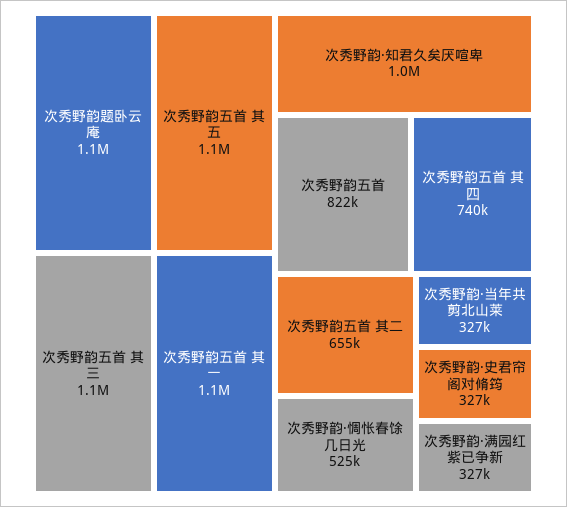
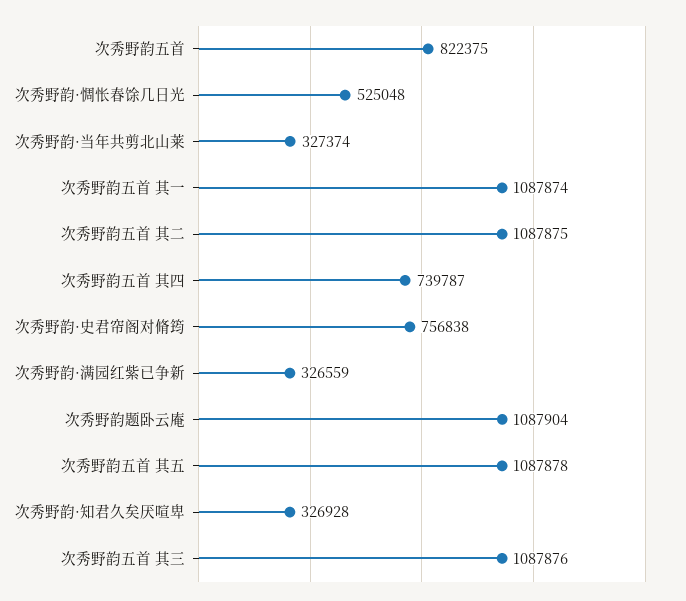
次秀野韵·知君久矣厌喧卑: 1000000 -> 326928
次秀野韵五首 其二: 655000 -> 1087875
次秀野韵·史君帘阁对脩筠: 327000 -> 756838

